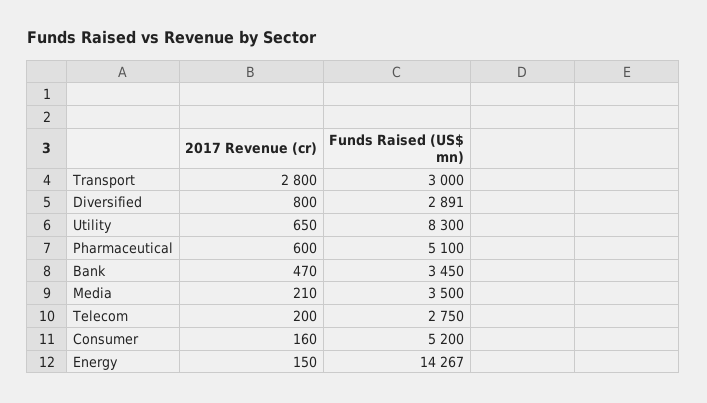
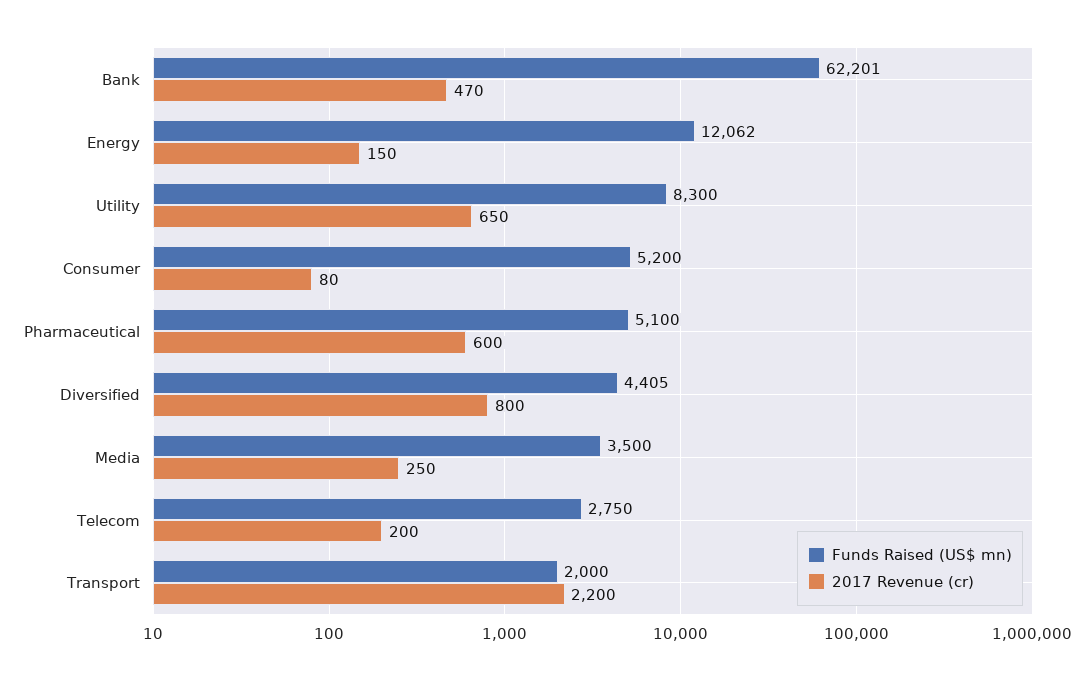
2017 Revenue (cr), Transport: 2800 -> 2200
Funds Raised (US$ mn), Transport: 3000 -> 2000
Funds Raised (US$ mn), Diversified: 2891 -> 4405
Funds Raised (US$ mn), Bank: 3450 -> 62201
2017 Revenue (cr), Media: 210 -> 250
2017 Revenue (cr), Consumer: 160 -> 80
Funds Raised (US$ mn), Energy: 14267 -> 12062

